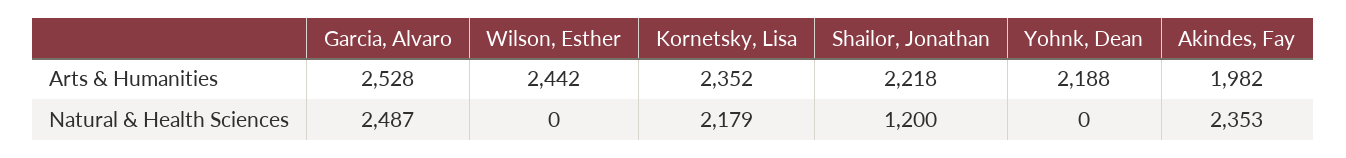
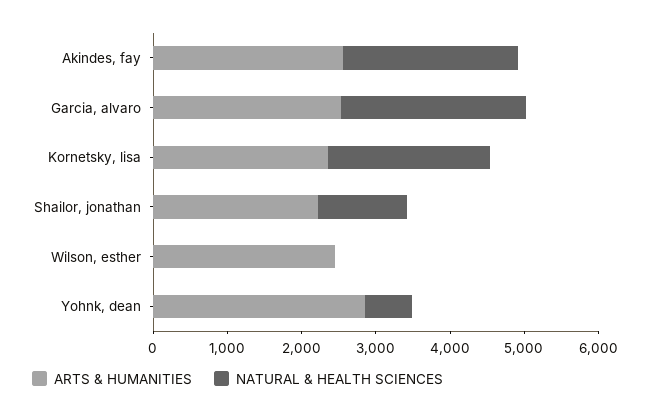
Arts & Humanities, Yohnk, Dean: 2188 -> 2800
Arts & Humanities, Akindes, Fay: 1982 -> 2600
Natural & Health Sciences, Yohnk, Dean: 0 -> 600

